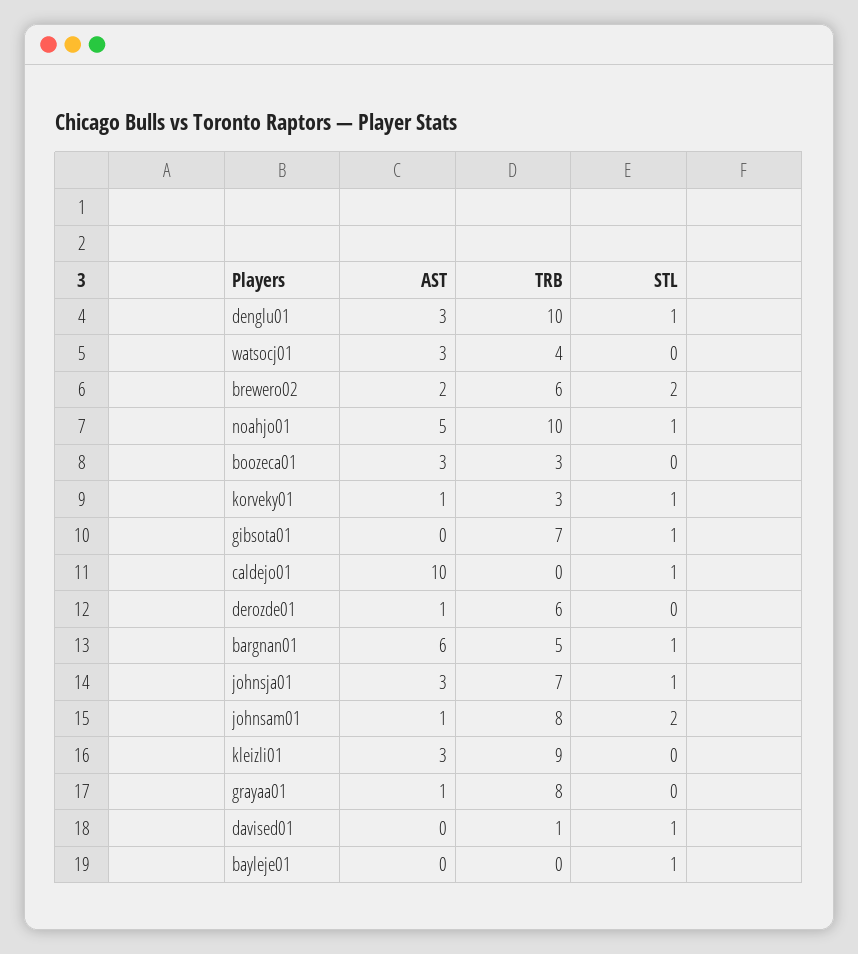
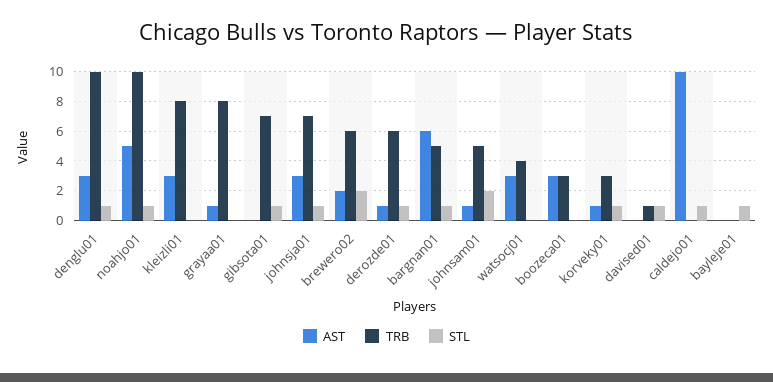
STL, derozde01: 0 -> 1
TRB, johnsam01: 8 -> 5
TRB, kleizli01: 9 -> 8

